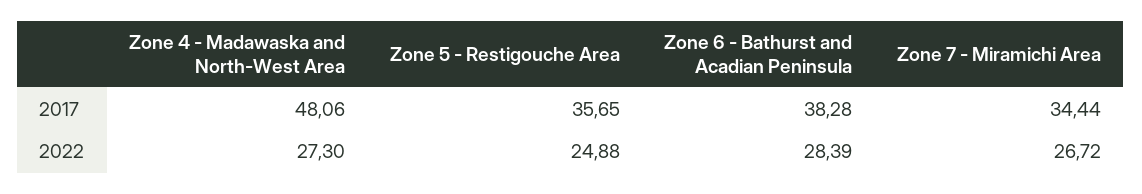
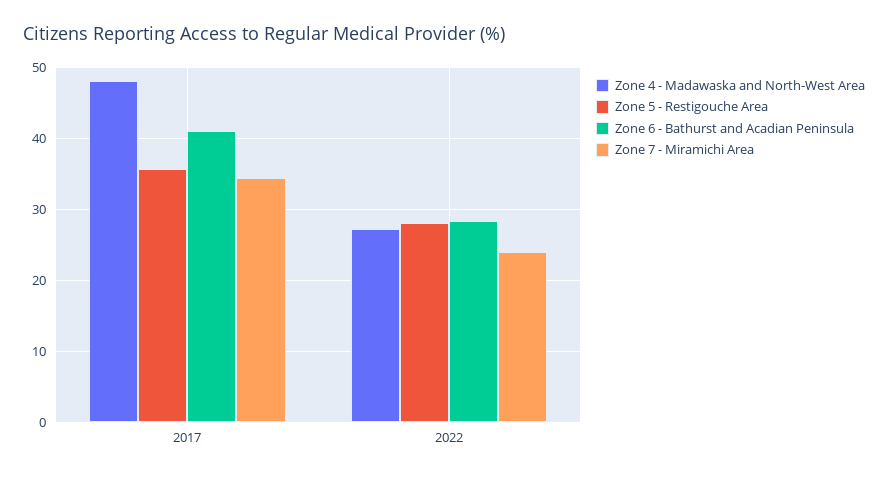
Zone 6 - Bathurst and Acadian Peninsula, 2017: 38.28 -> 41
Zone 5 - Restigouche Area, 2022: 24.88 -> 28
Zone 7 - Miramichi Area, 2022: 26.72 -> 24

